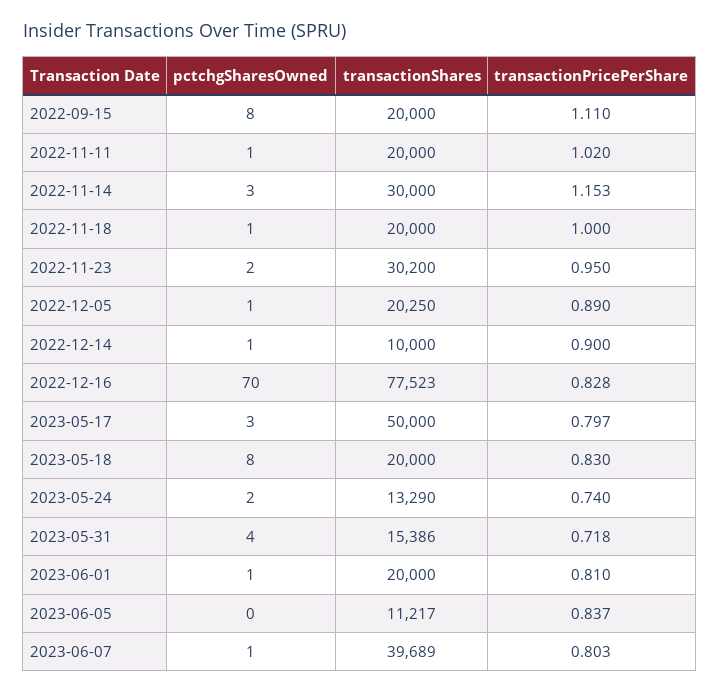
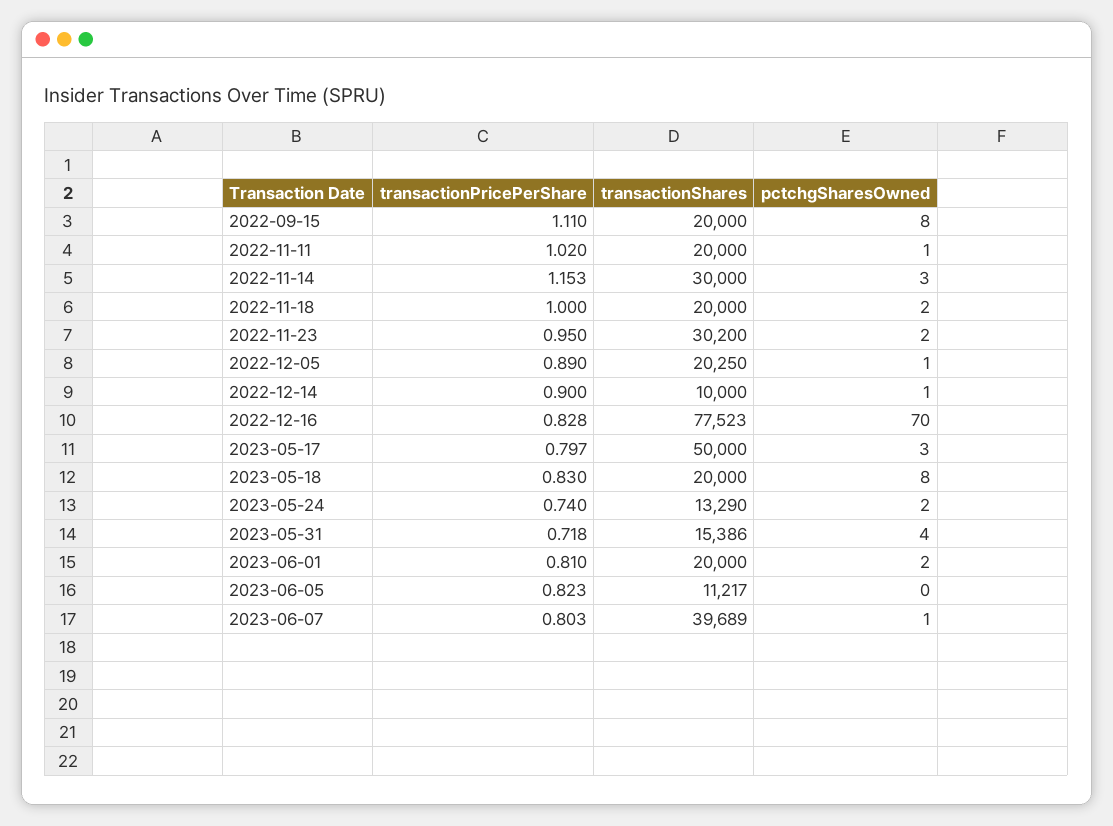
pctchgSharesOwned, 2022-11-18: 1 -> 2
pctchgSharesOwned, 2023-06-01: 1 -> 2
transactionPricePerShare, 2023-06-05: 0.837 -> 0.823

